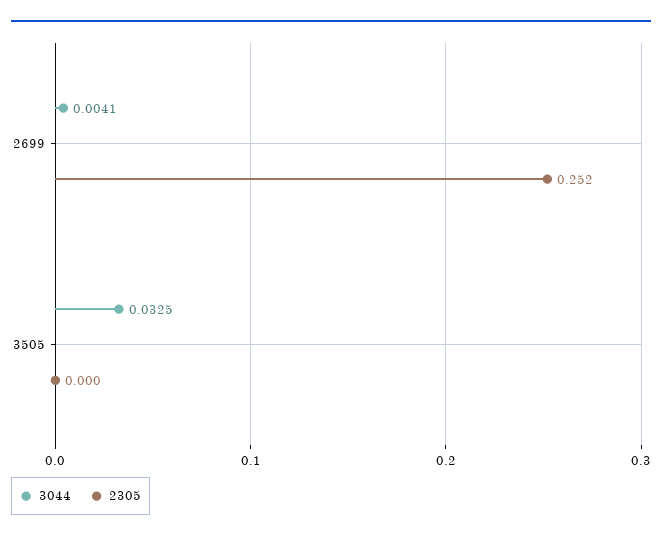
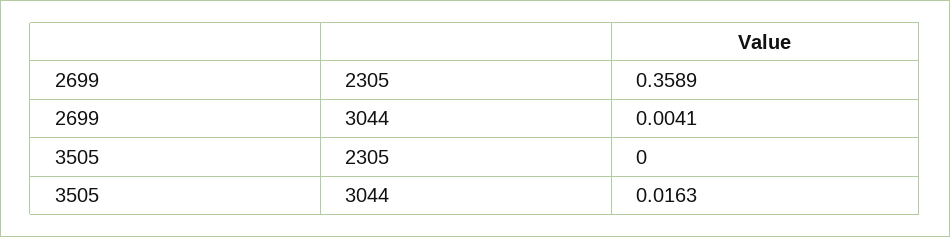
2305, 2699: 0.252 -> 0.3589
3044, 3505: 0.0325 -> 0.0163

